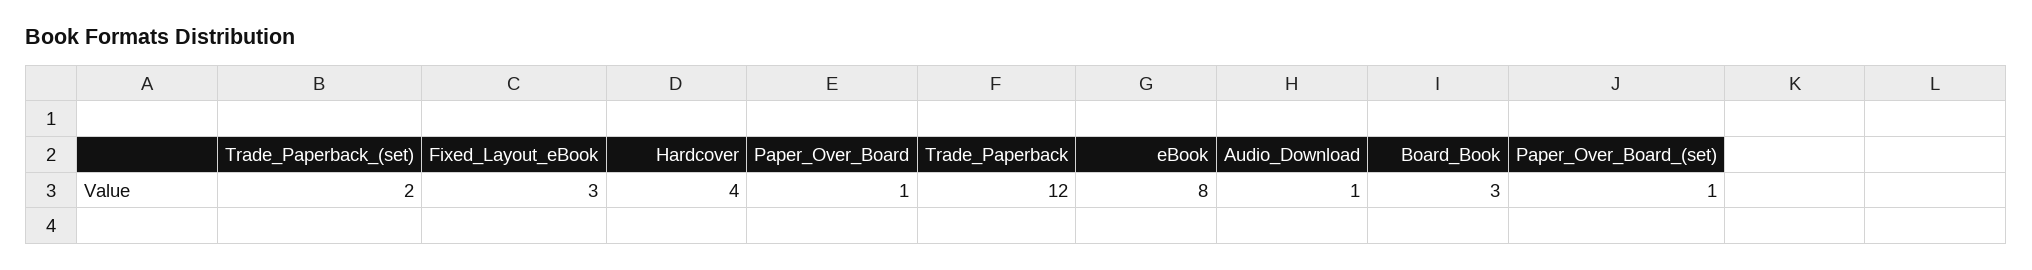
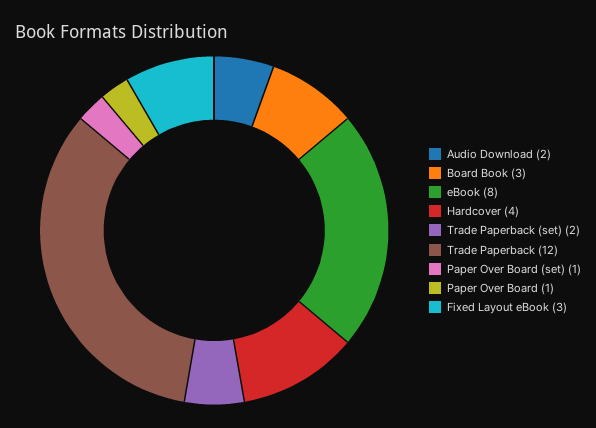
Audio_Download: 1 -> 2

